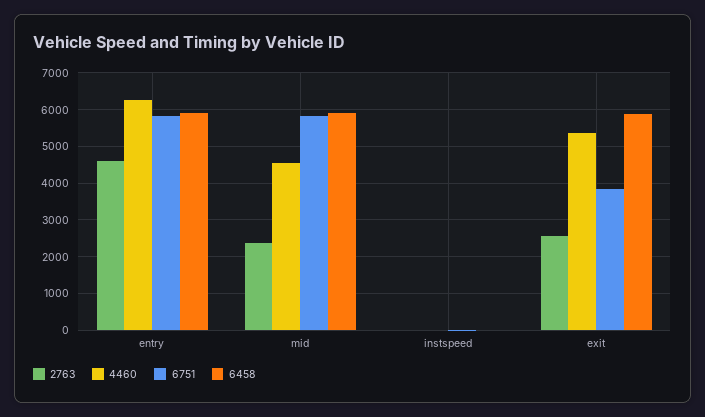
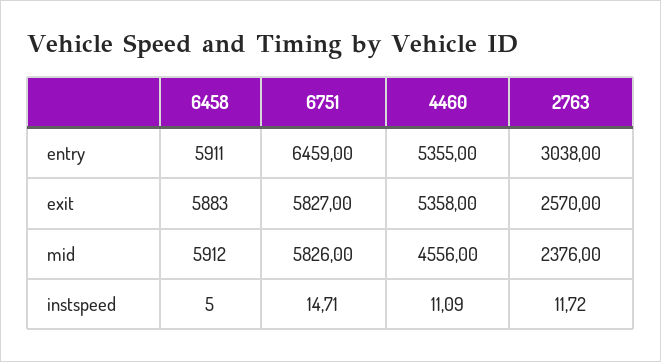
2763, entry: 4600 -> 3038
4460, entry: 6200 -> 5355
6751, entry: 5800 -> 6459
6751, exit: 3800 -> 5827

